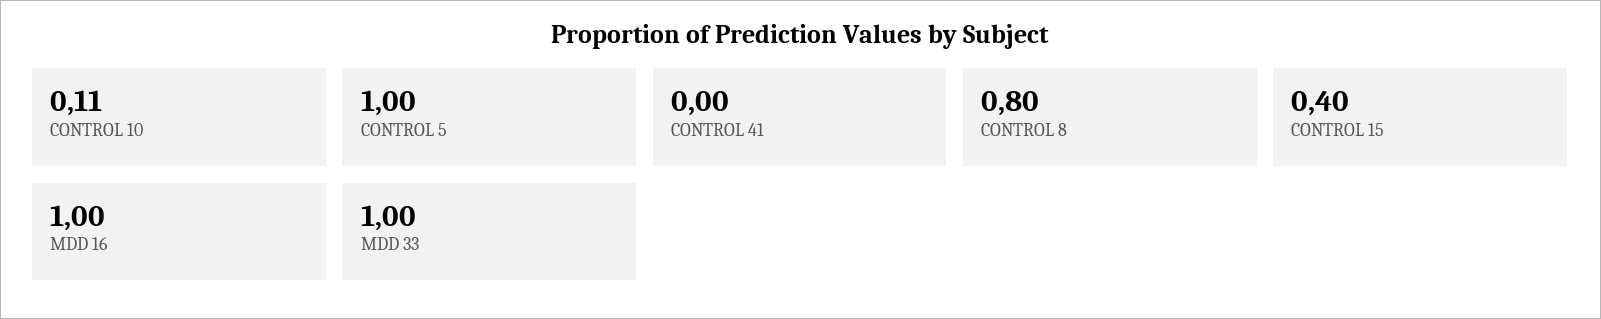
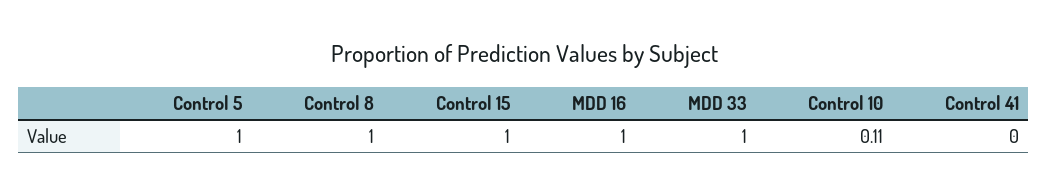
CONTROL 8: 0.8 -> 1
CONTROL 15: 0.4 -> 1

